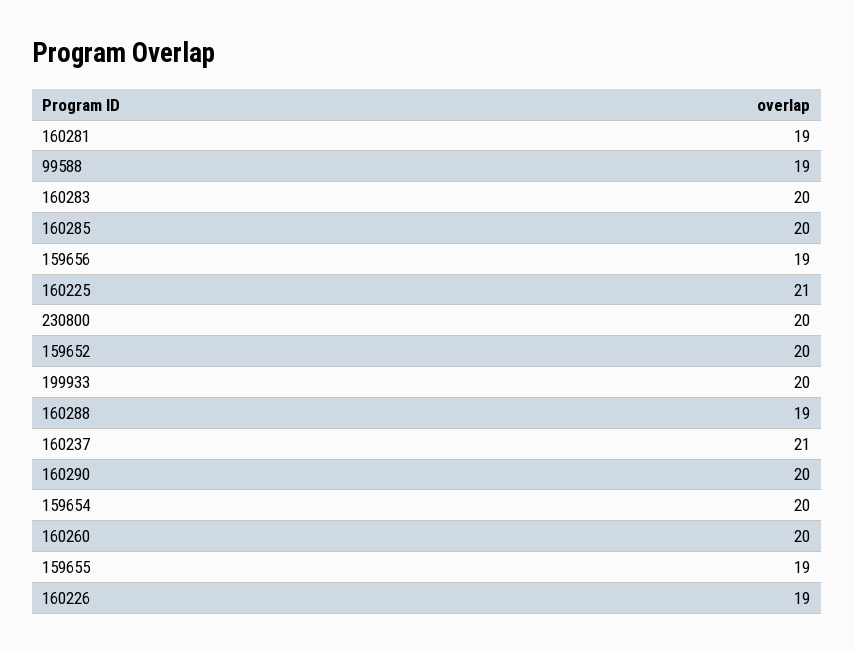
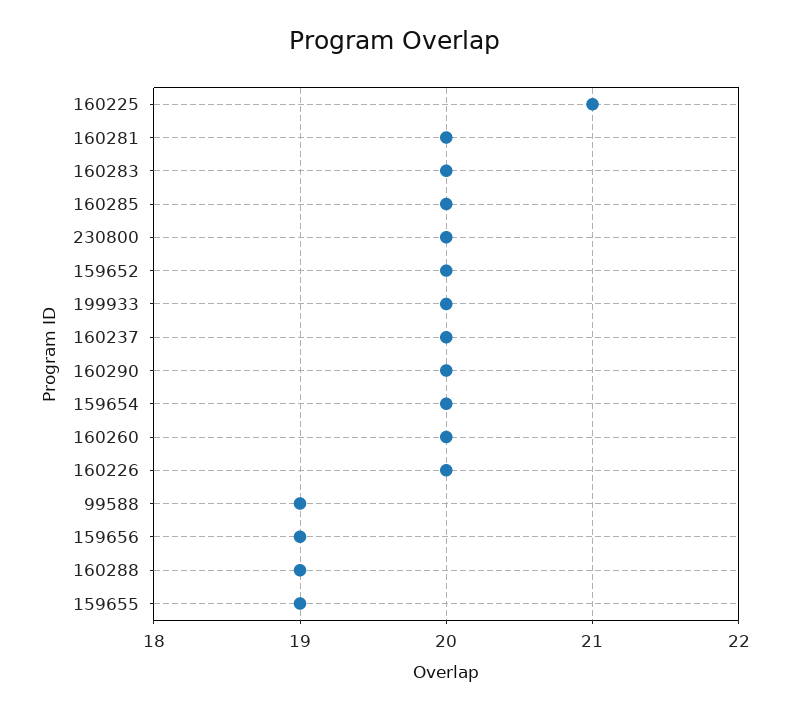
160281: 19 -> 20
160237: 21 -> 20
160226: 19 -> 20

